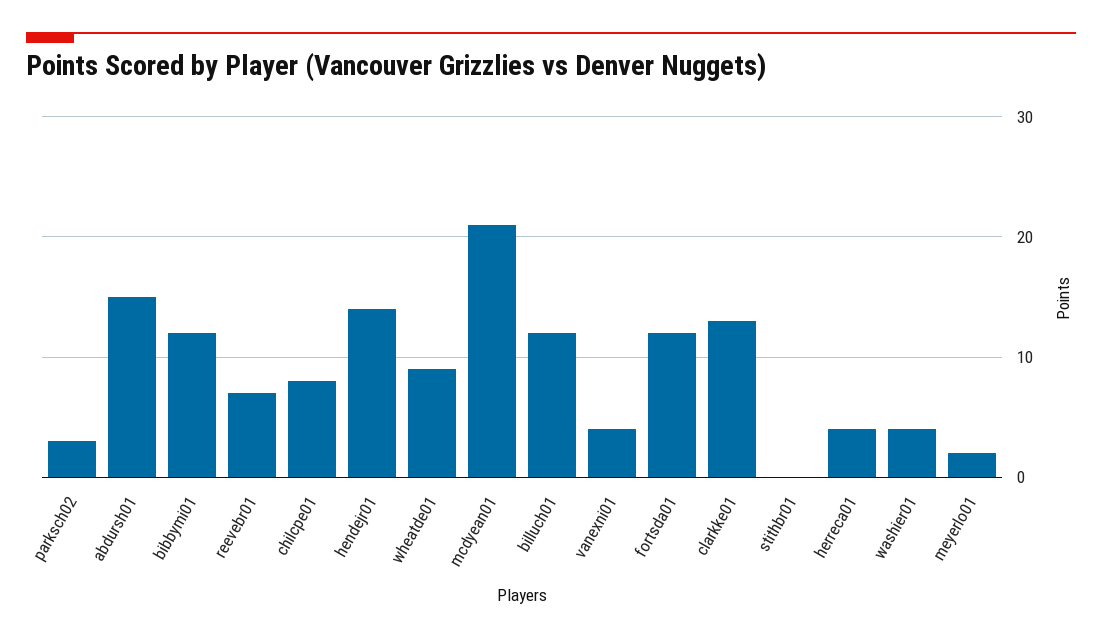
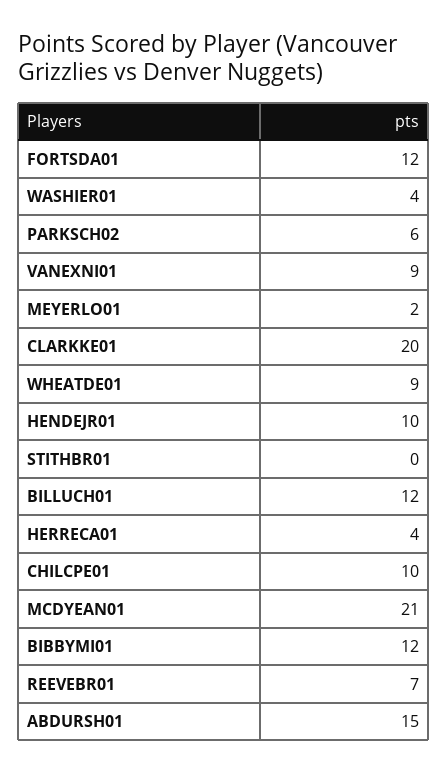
parksch02: 3 -> 6
chilcpe01: 8 -> 10
hendejr01: 14 -> 10
vanexni01: 4 -> 9
clarkke01: 13 -> 20

